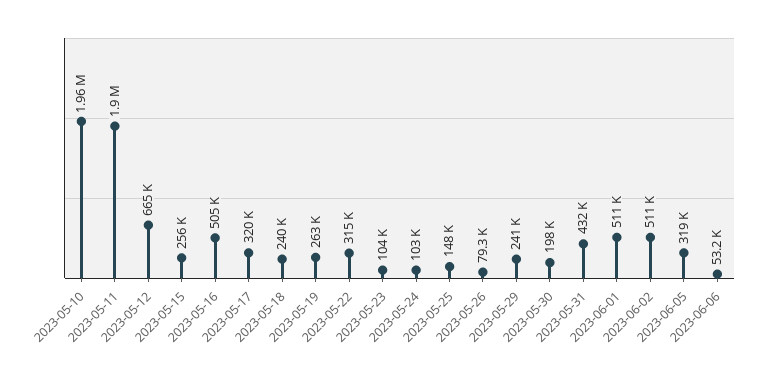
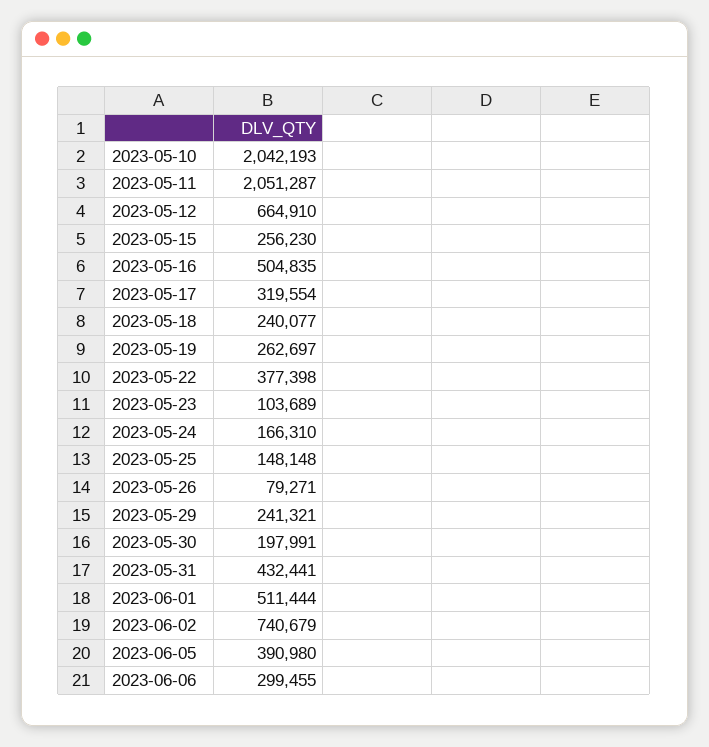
2023-05-10: 1960000 -> 2042193
2023-05-11: 1900000 -> 2051287
2023-05-22: 315000 -> 377398
2023-05-24: 103000 -> 166310
2023-06-02: 511000 -> 740679
2023-06-05: 319000 -> 390980
2023-06-06: 53200 -> 299455

